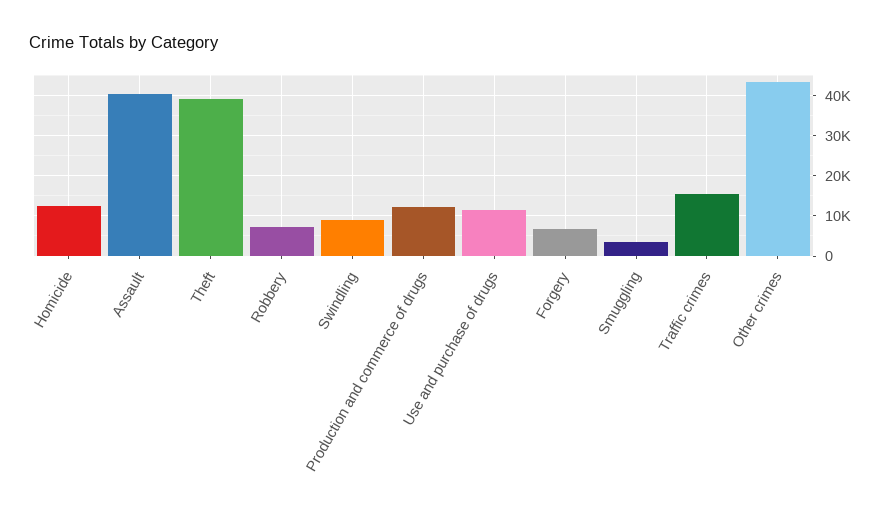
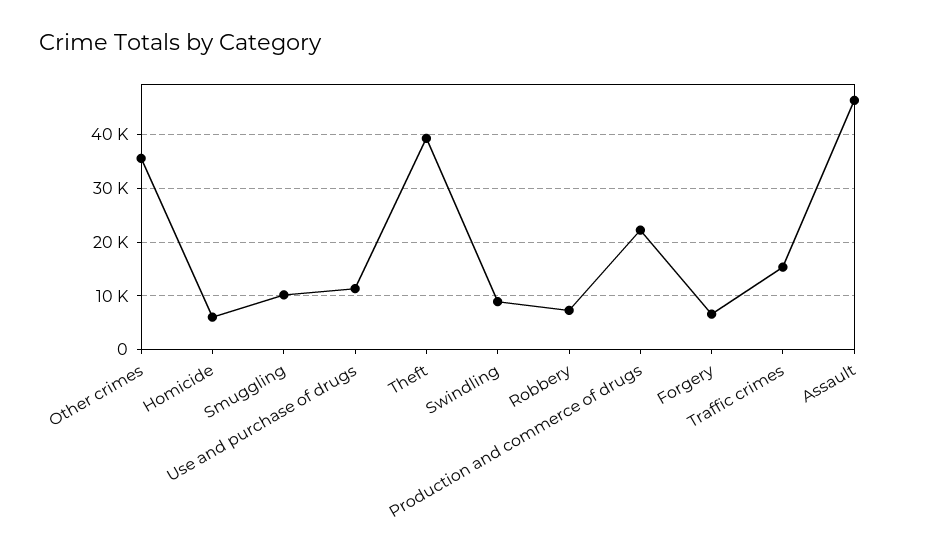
Homicide: 12000 -> 6000
Assault: 40000 -> 46000
Production and commerce of drugs: 12000 -> 22000
Smuggling: 4000 -> 10000
Other crimes: 44000 -> 36000

